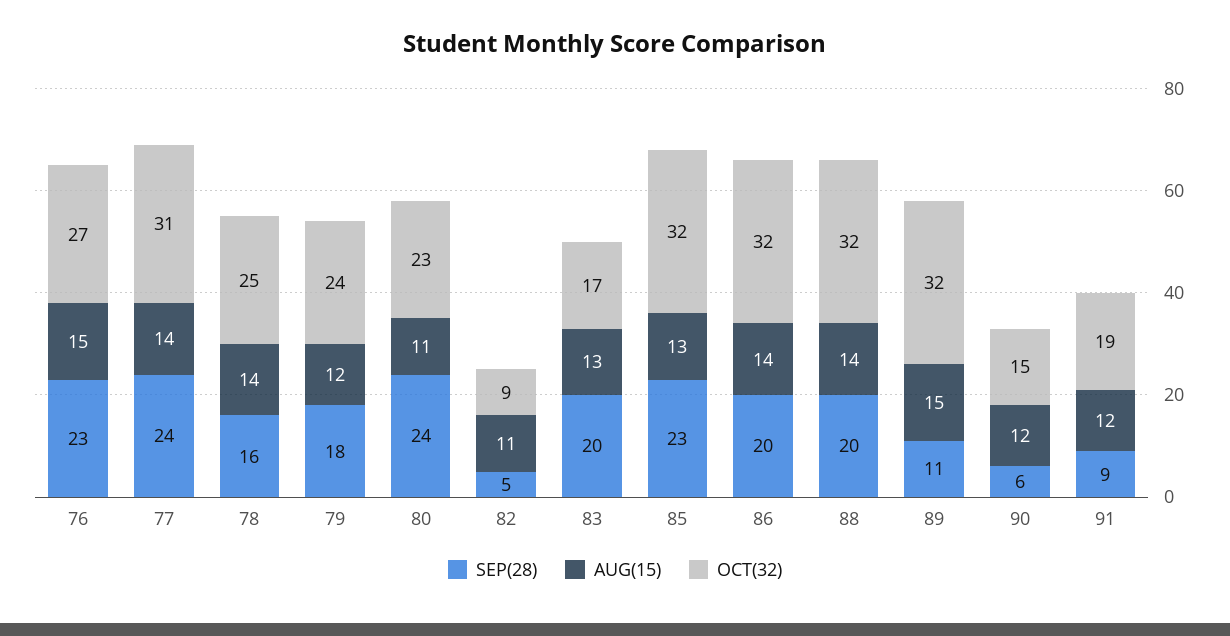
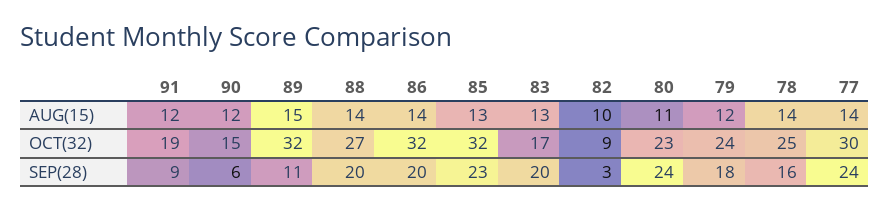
SEP(28), 76: 23 -> none
AUG(15), 76: 15 -> none
OCT(32), 76: 27 -> none
OCT(32), 77: 31 -> 30
SEP(28), 82: 5 -> 3
AUG(15), 82: 11 -> 10
OCT(32), 88: 32 -> 27

